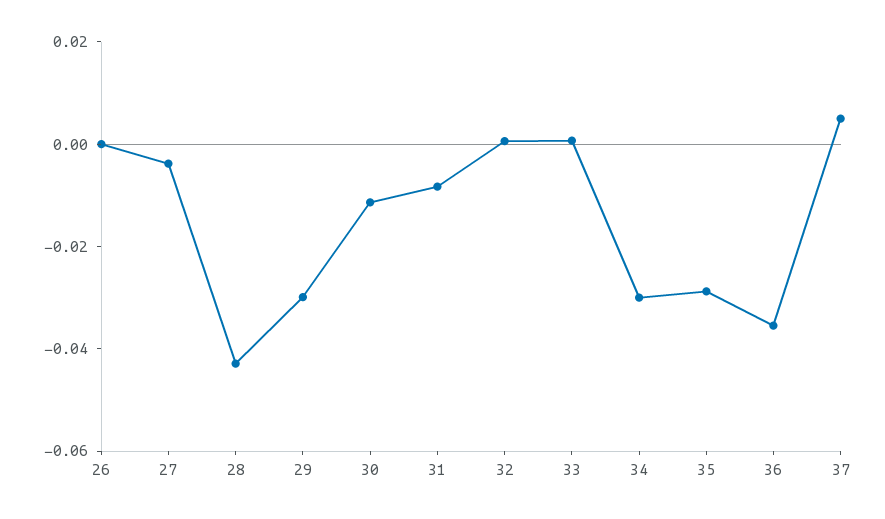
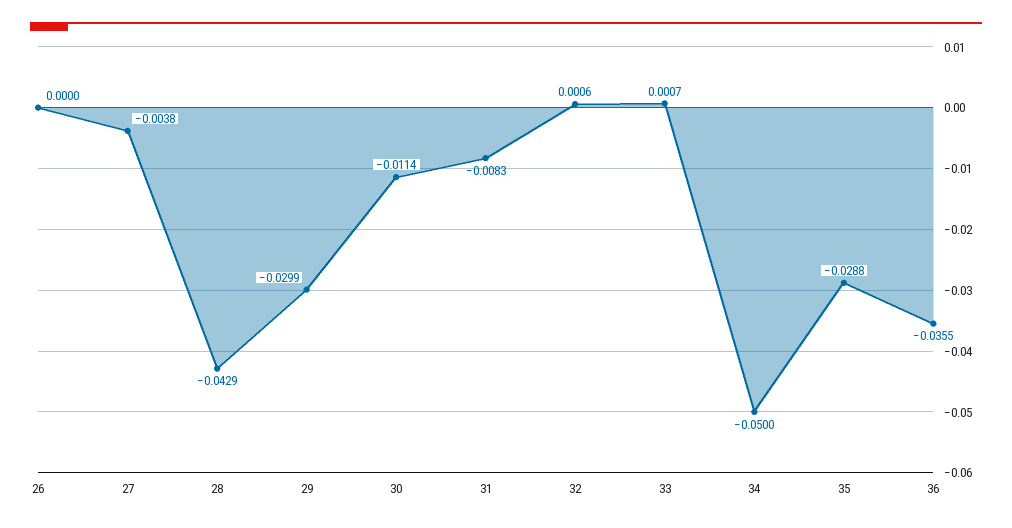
34: -0.03 -> -0.05
37: 0.005 -> none

